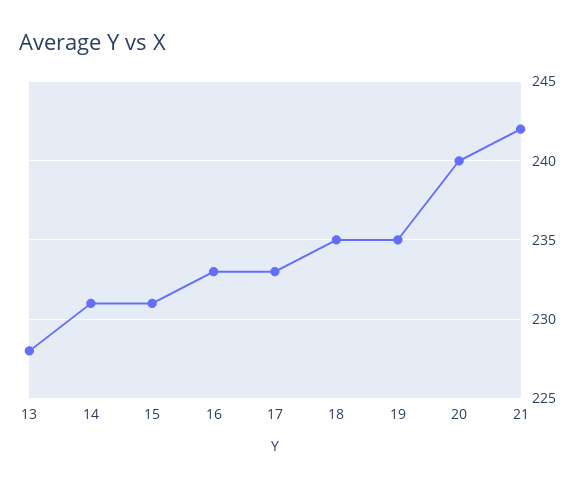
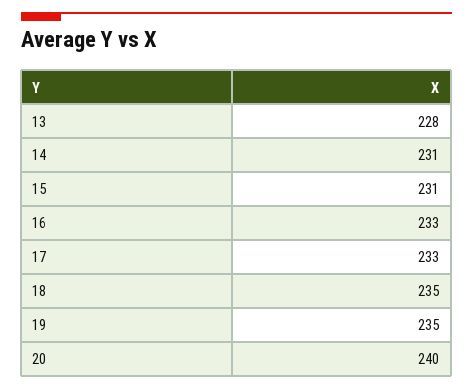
21: 242 -> none

